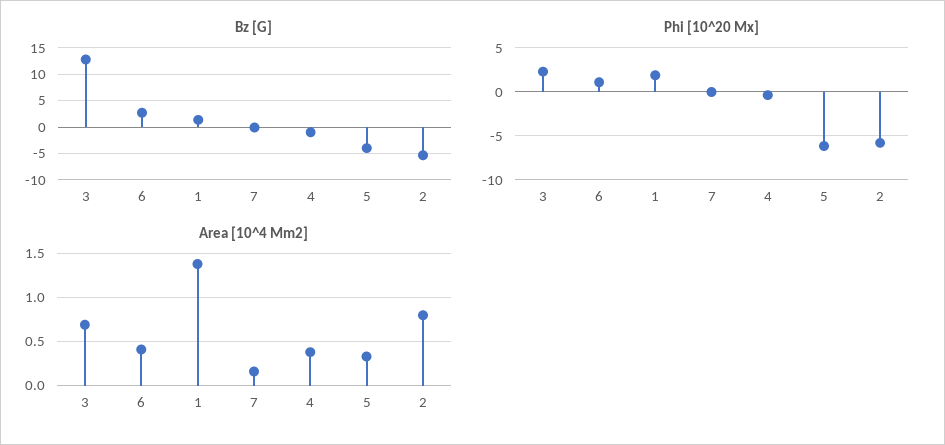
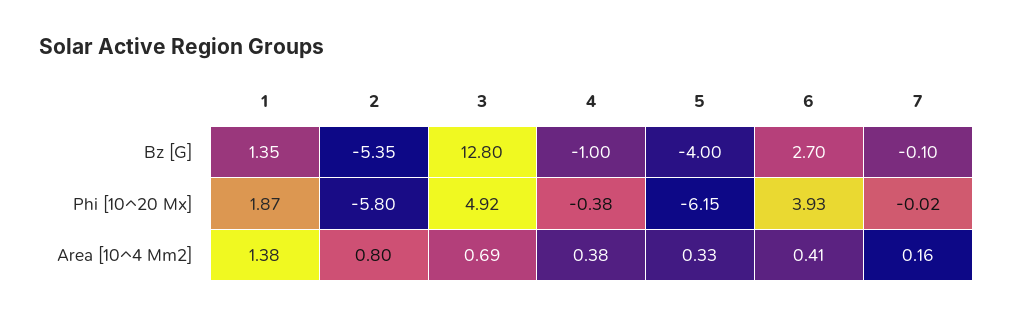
Phi [10^20 Mx], 3: 2 -> 4.92
Phi [10^20 Mx], 6: 1 -> 3.93

